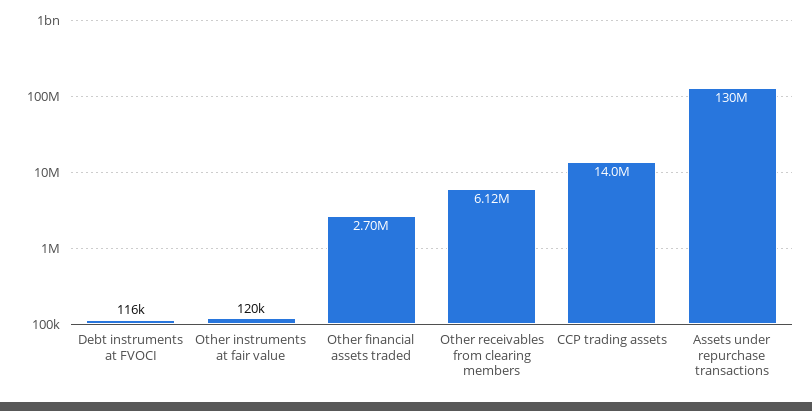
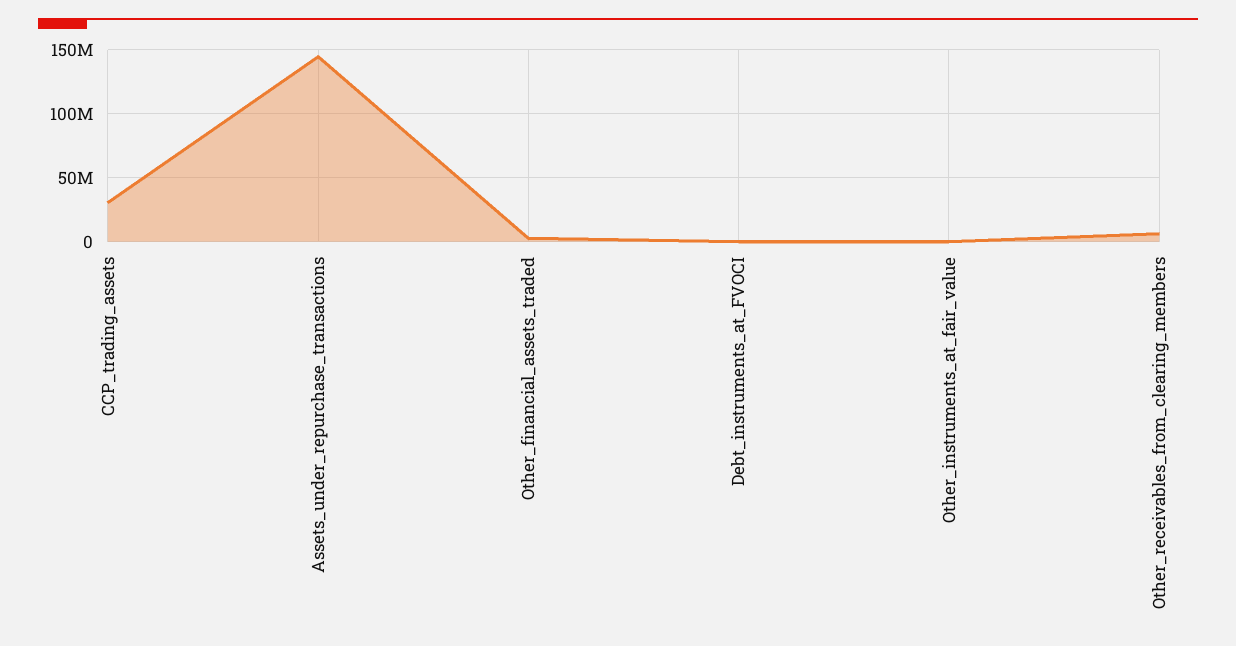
CCP trading assets: 14000000 -> 30000000
Assets under repurchase transactions: 130000000 -> 145000000

